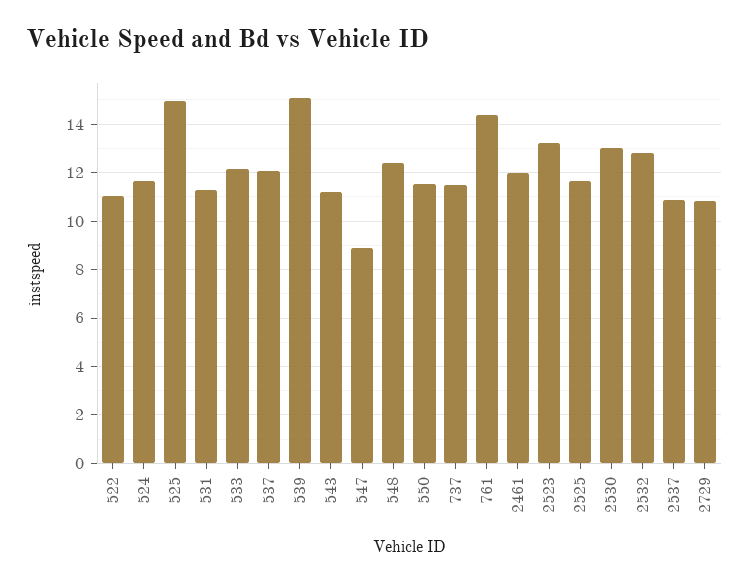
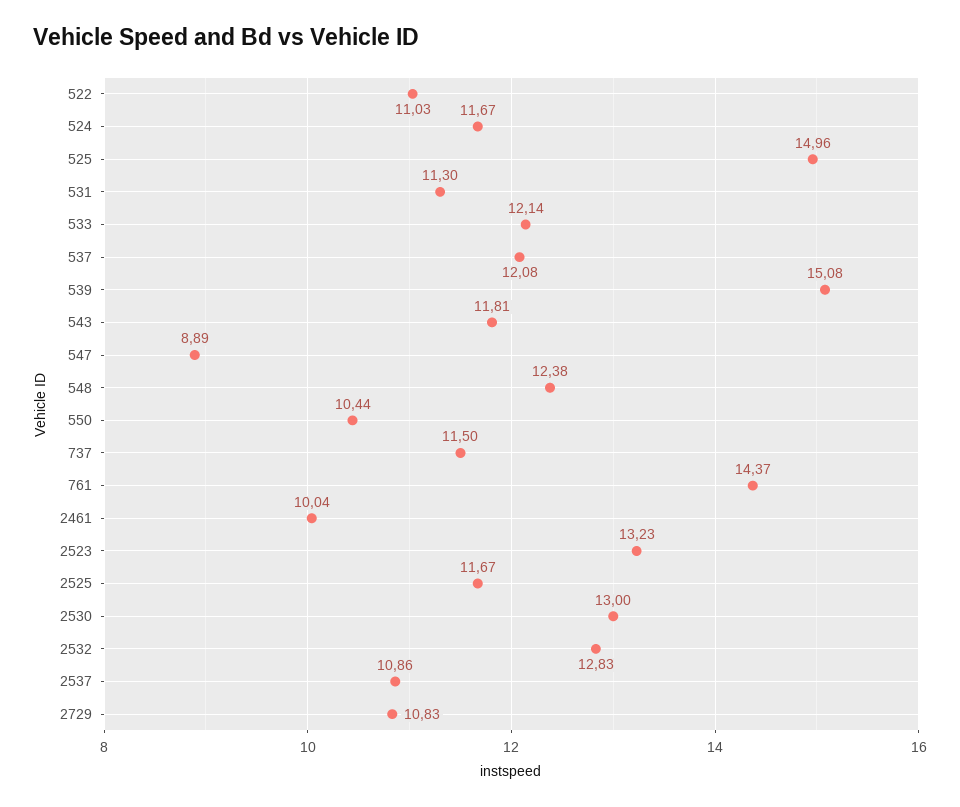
543: 11.25 -> 11.81
550: 11.5 -> 10.44
2461: 12 -> 10.04

